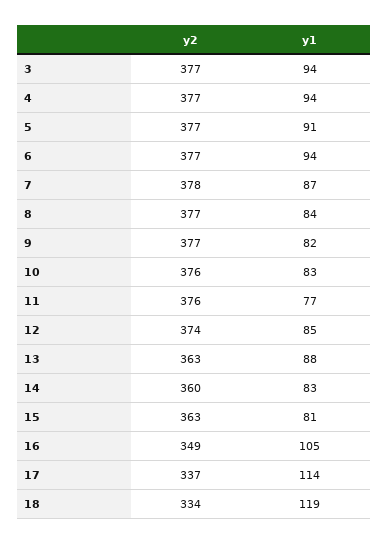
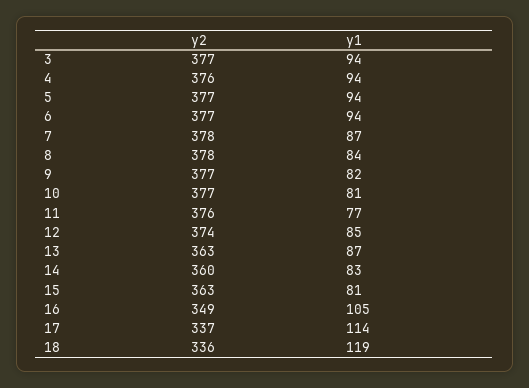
y2, 4: 377 -> 376
y1, 5: 91 -> 94
y2, 8: 377 -> 378
y2, 10: 376 -> 377
y1, 10: 83 -> 81
y1, 13: 88 -> 87
y2, 18: 334 -> 336

